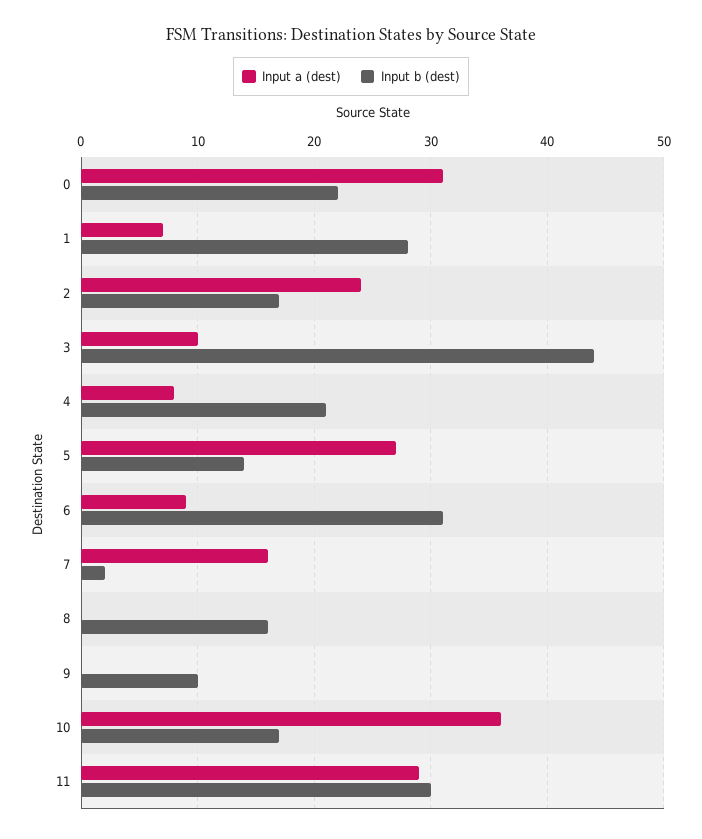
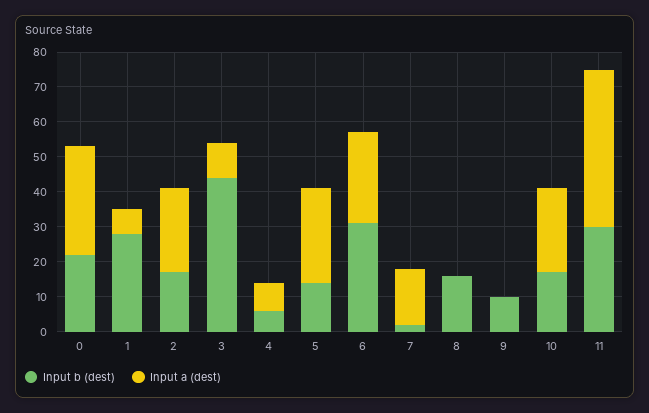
Input b (dest), 4: 21 -> 5
Input a (dest), 6: 9 -> 25
Input a (dest), 10: 36 -> 25
Input a (dest), 11: 29 -> 45

